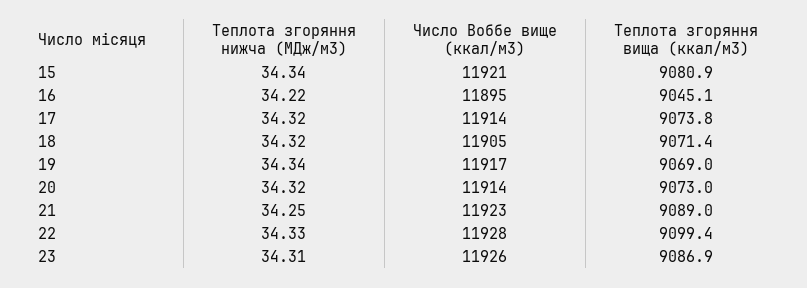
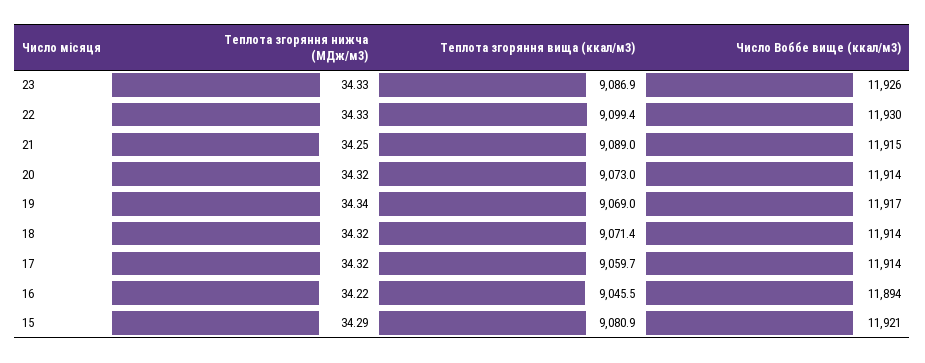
Теплота згоряння нижча (МДж/м3), 15: 34.34 -> 34.29
Число Воббе вище (ккал/м3), 16: 11895 -> 11894
Теплота згоряння вища (ккал/м3), 16: 9045.1 -> 9045.5
Теплота згоряння вища (ккал/м3), 17: 9073.8 -> 9059.7
Число Воббе вище (ккал/м3), 18: 11905 -> 11914
Число Воббе вище (ккал/м3), 21: 11923 -> 11915
Число Воббе вище (ккал/м3), 22: 11928 -> 11930
Теплота згоряння нижча (МДж/м3), 23: 34.31 -> 34.33

